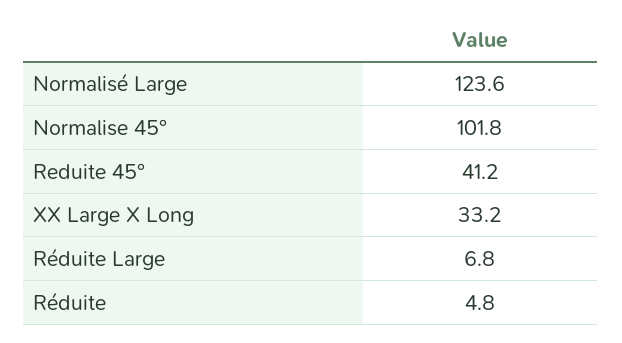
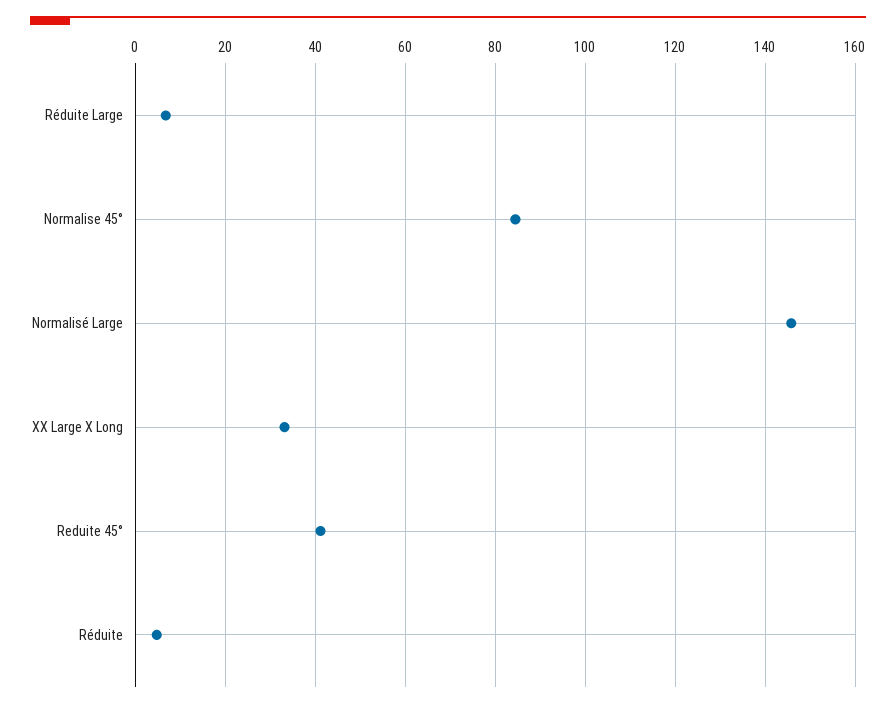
Normalisé Large: 123.6 -> 146
Normalise 45°: 101.8 -> 84

